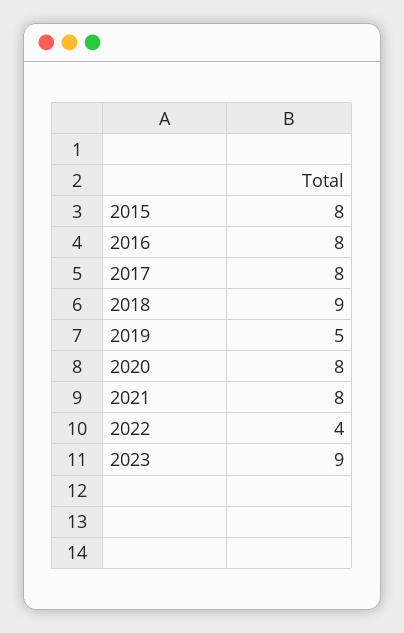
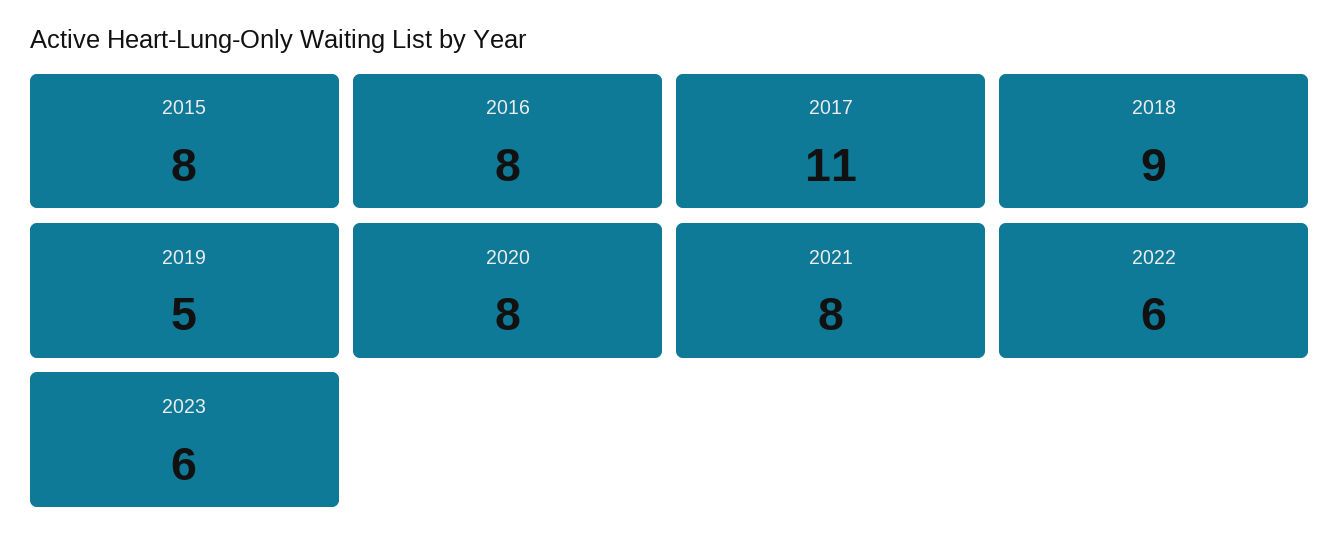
2017: 8 -> 11
2022: 4 -> 6
2023: 9 -> 6

